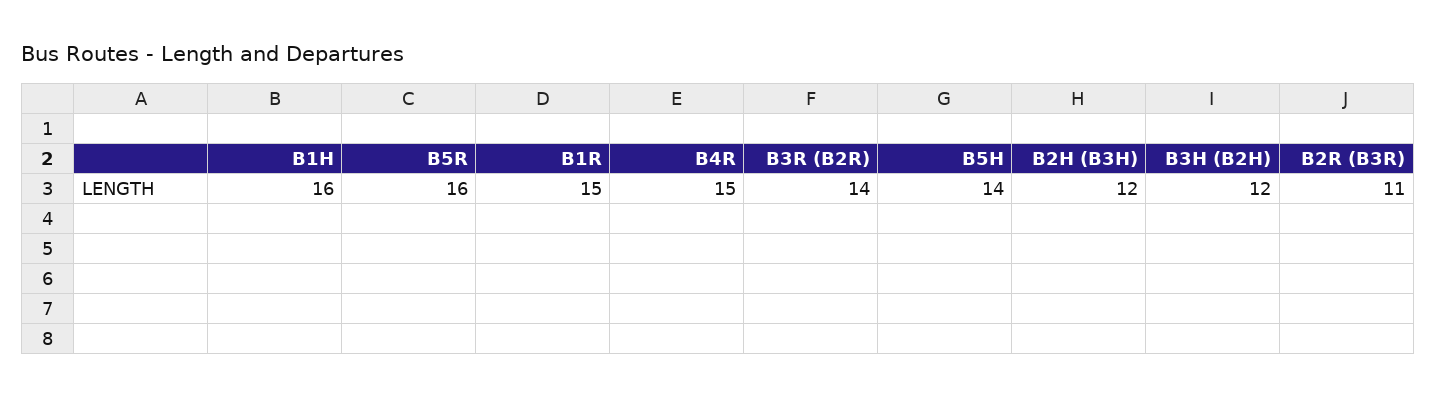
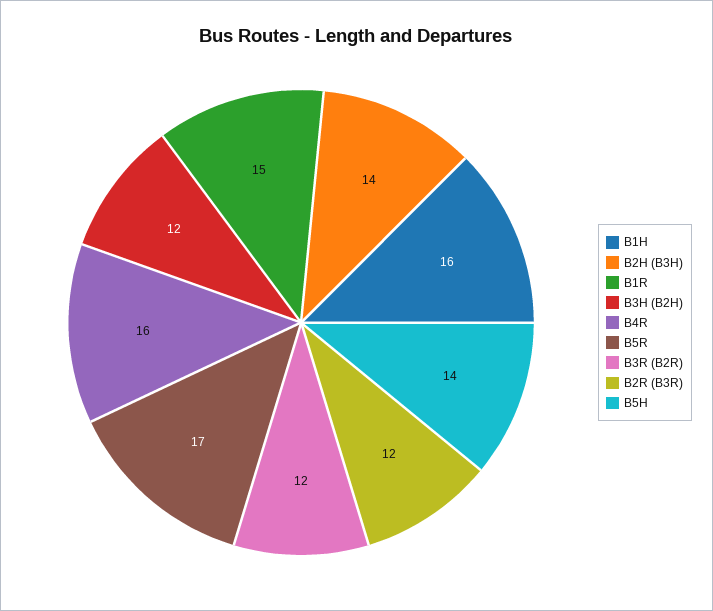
B5R: 16 -> 17
B4R: 15 -> 16
B3R (B2R): 14 -> 12
B2H (B3H): 12 -> 14
B2R (B3R): 11 -> 12

